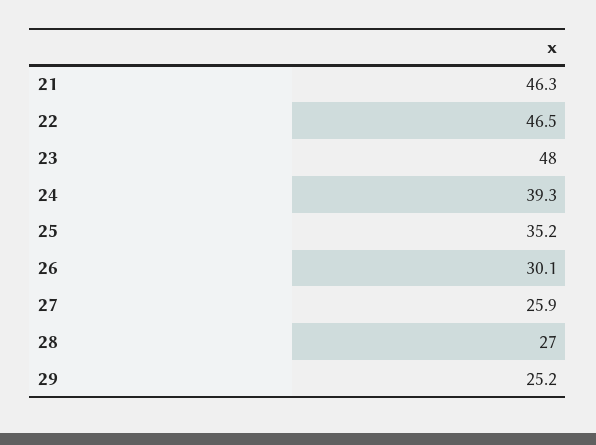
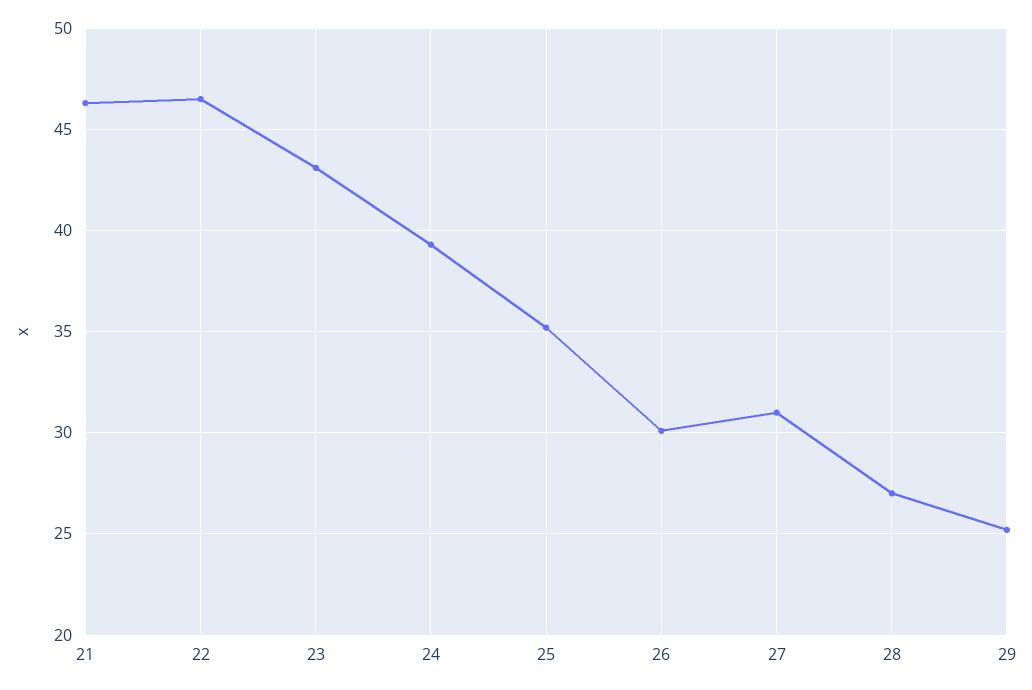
23: 48 -> 43
27: 25.9 -> 31

